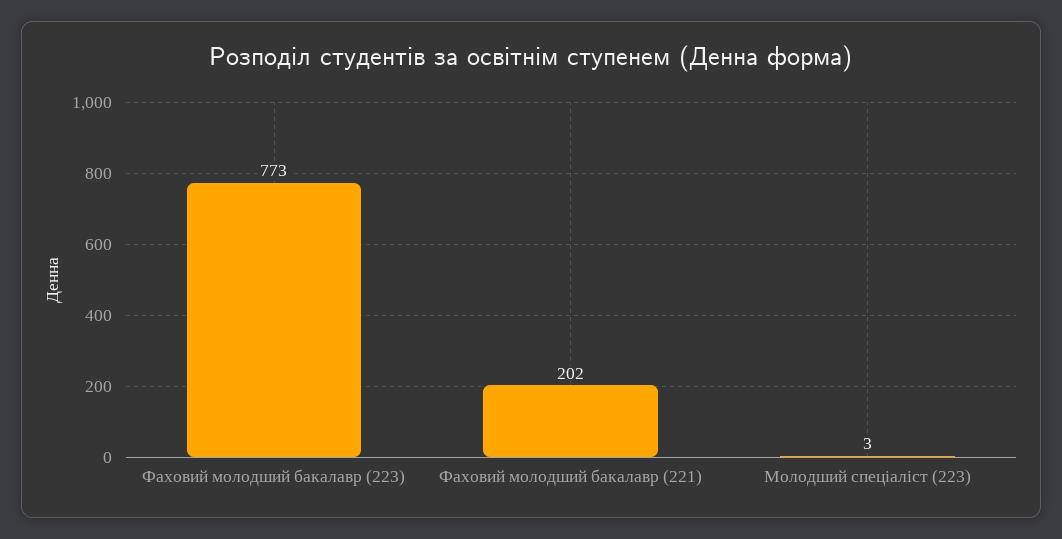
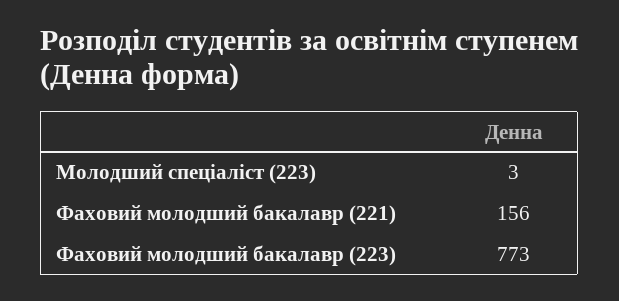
Фаховий молодший бакалавр (221): 202 -> 156

